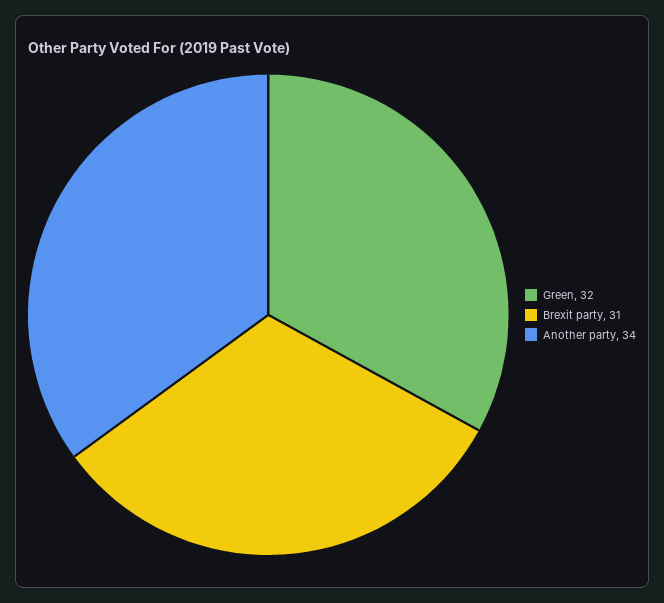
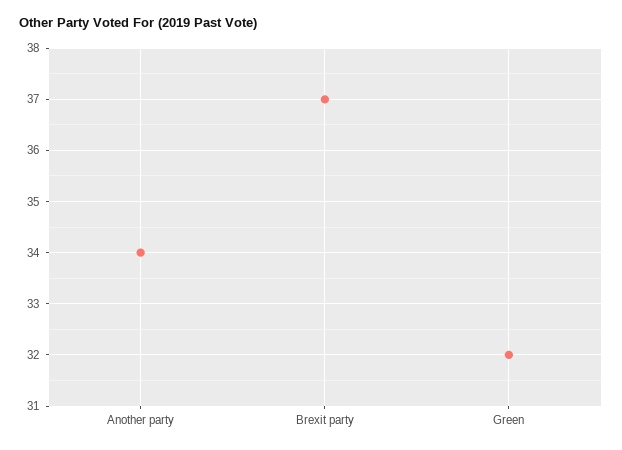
Brexit party: 31 -> 37

